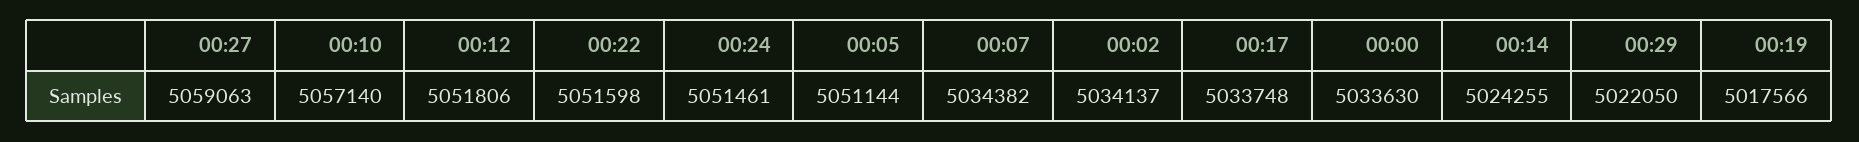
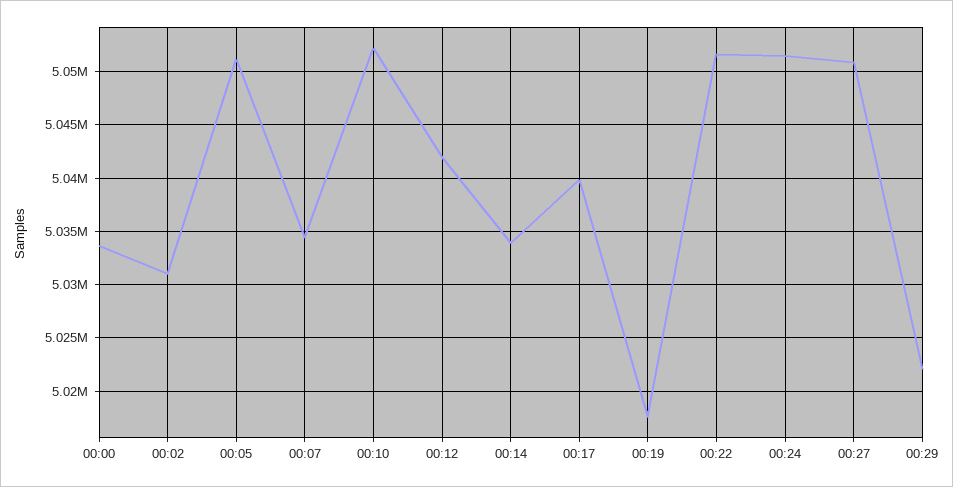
00:27: 5059063 -> 5051000
00:10: 5057140 -> 5052000
00:12: 5051806 -> 5042000
00:02: 5034137 -> 5031000
00:17: 5033748 -> 5040000
00:14: 5024255 -> 5034000

